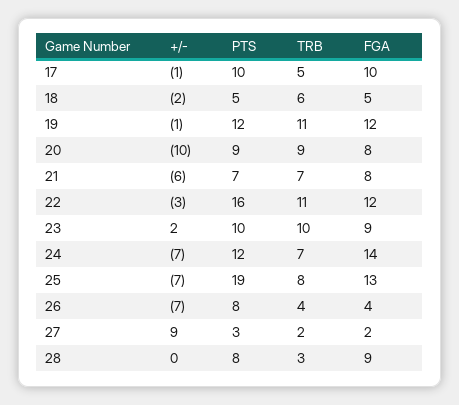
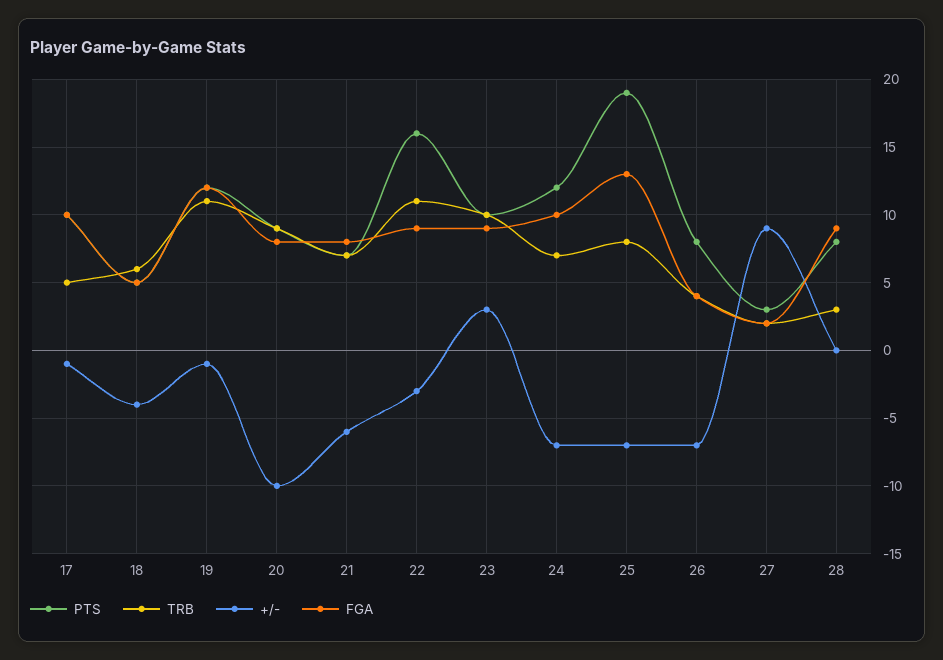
+/-, 18: -2 -> -4
FGA, 22: 12 -> 9
+/-, 23: 2 -> 3
FGA, 24: 14 -> 10

